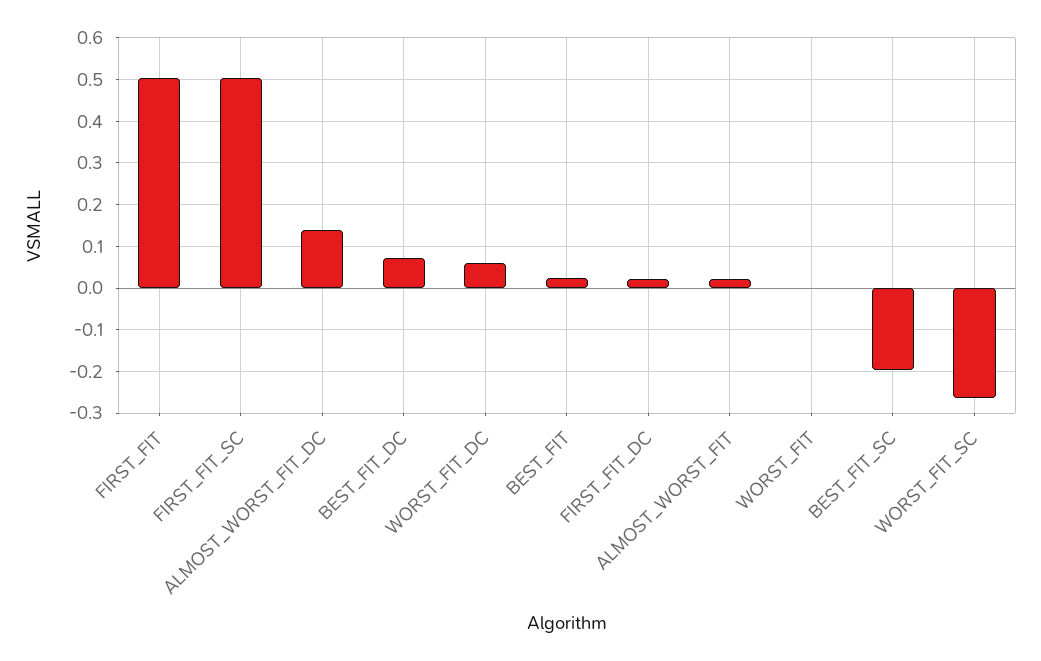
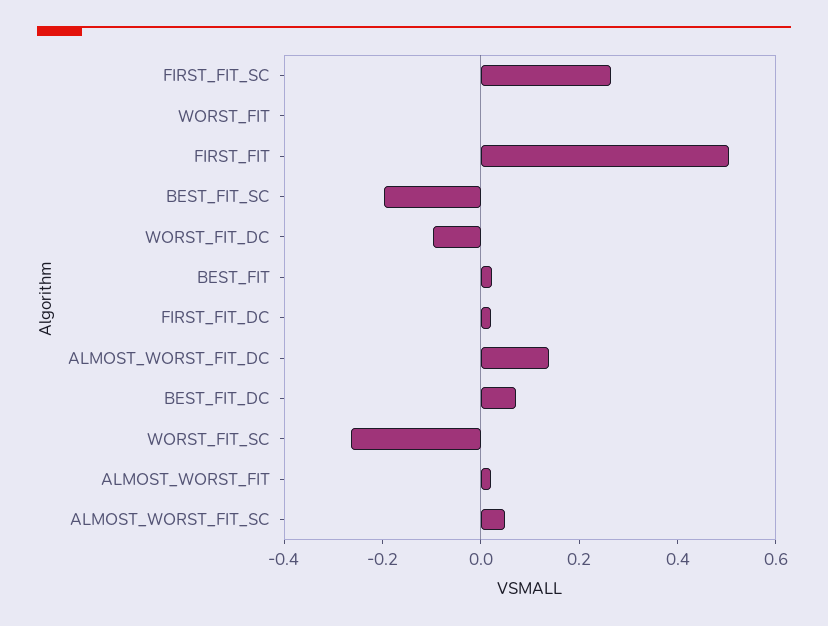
FIRST_FIT_SC: 0.5 -> 0.25
WORST_FIT_DC: 0.06 -> -0.1
ALMOST_WORST_FIT_SC: none -> 0.05

